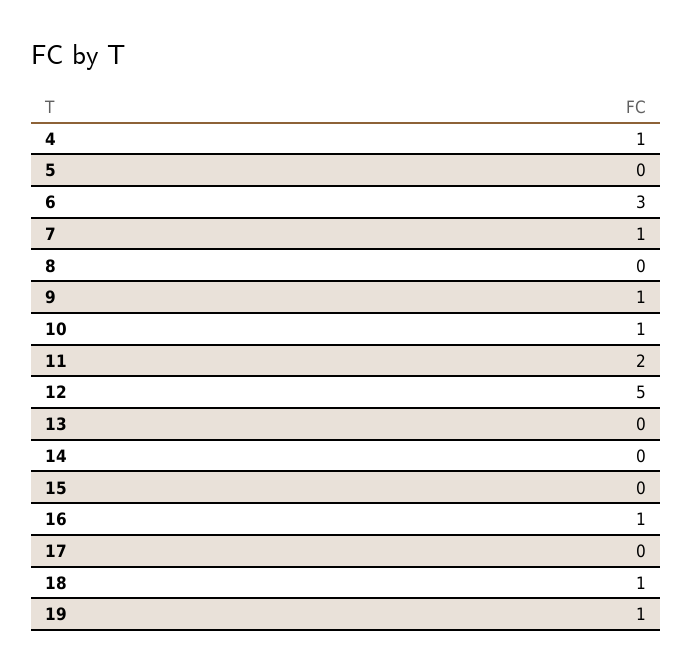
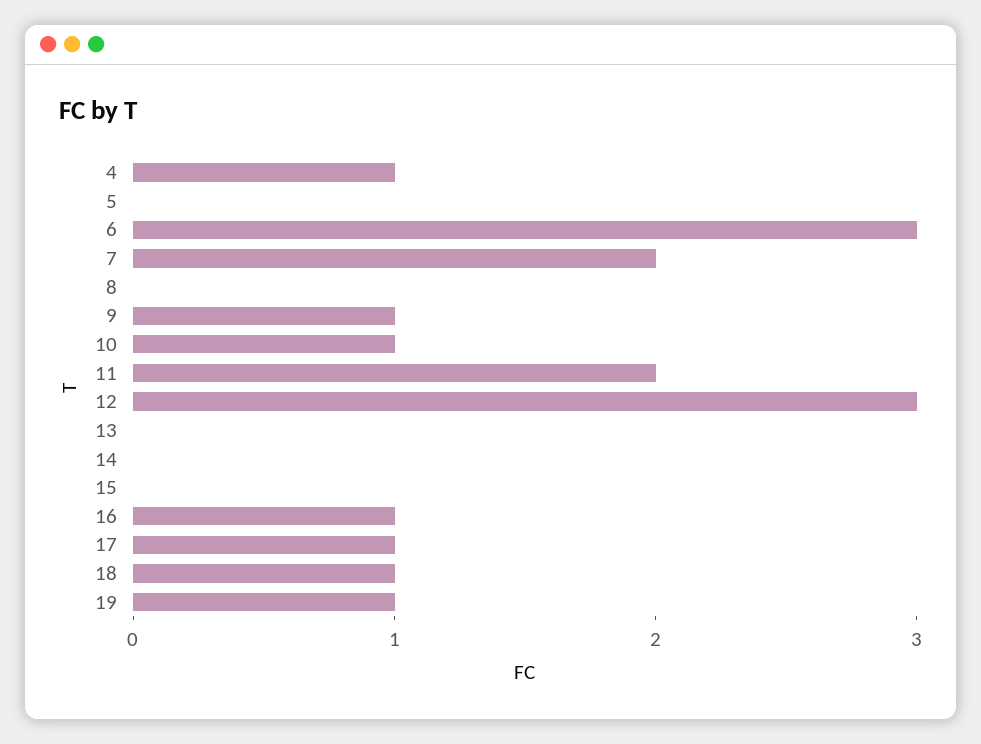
7: 1 -> 2
12: 5 -> 3
17: 0 -> 1

